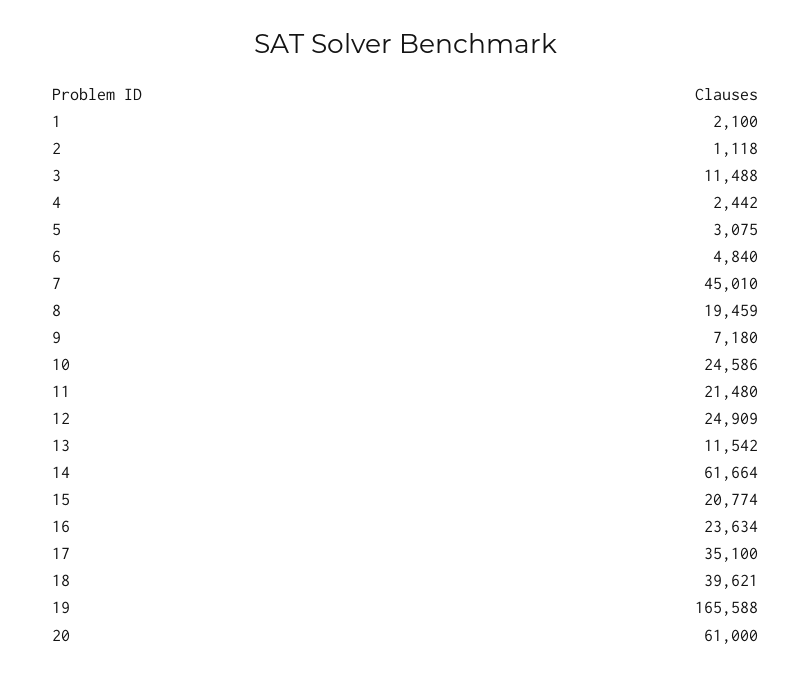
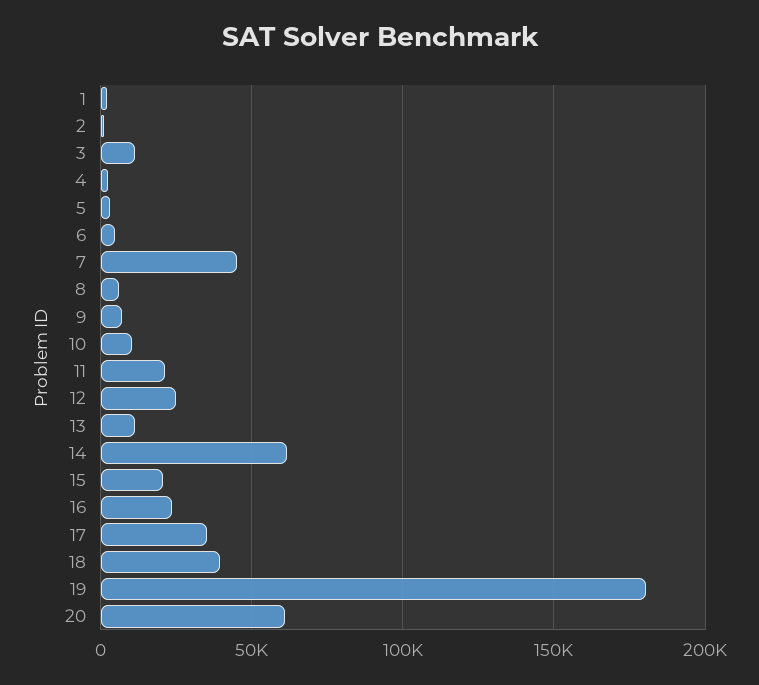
8: 19459 -> 5000
10: 24586 -> 10000
19: 165588 -> 180000

